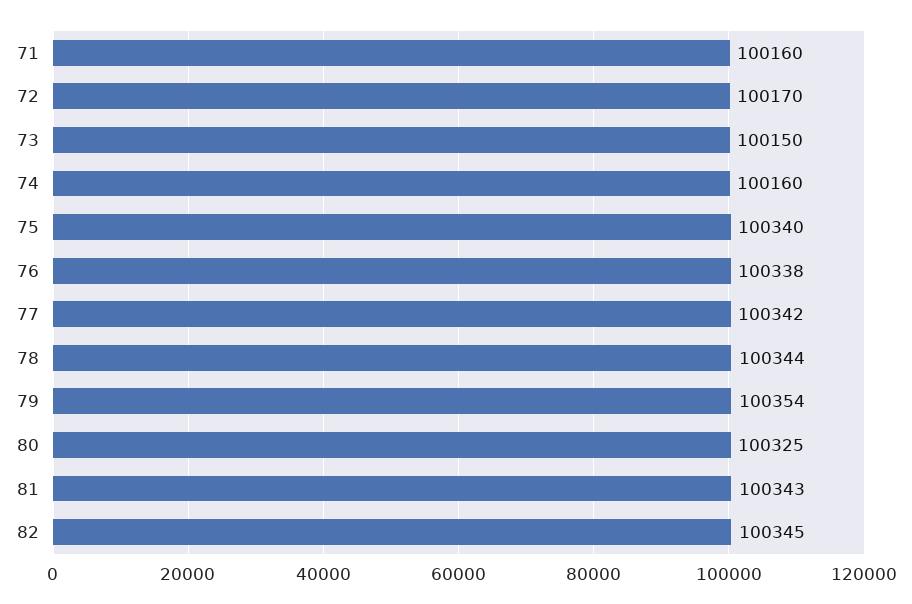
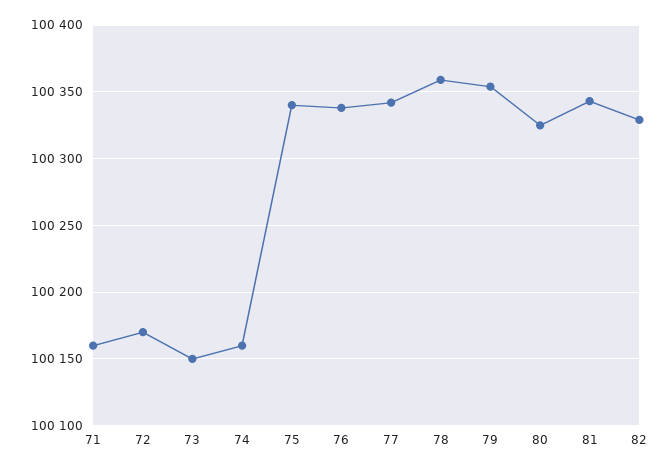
78: 100344 -> 100360
82: 100345 -> 100330

